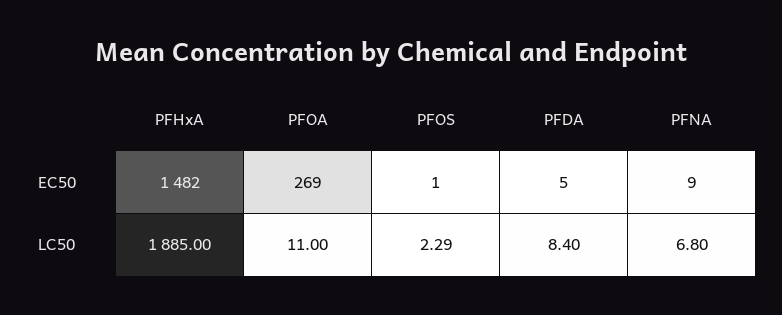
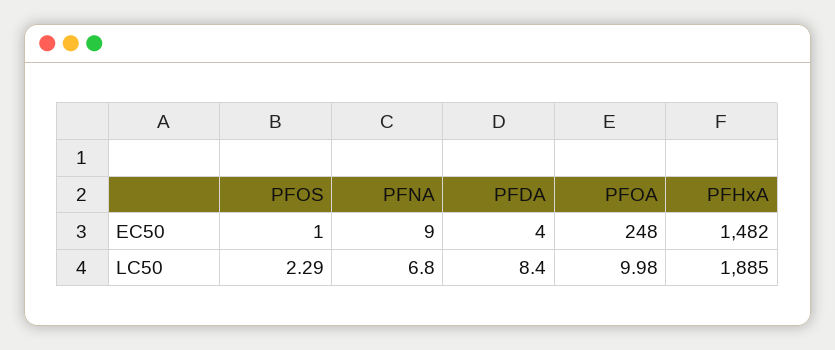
PFOA, EC50: 269 -> 248
PFDA, EC50: 5 -> 4
PFOA, LC50: 11 -> 9.98

